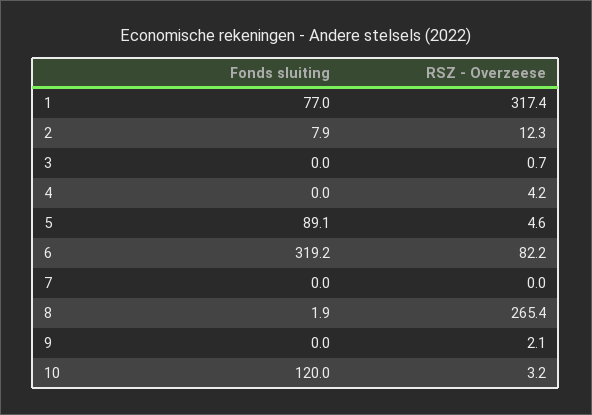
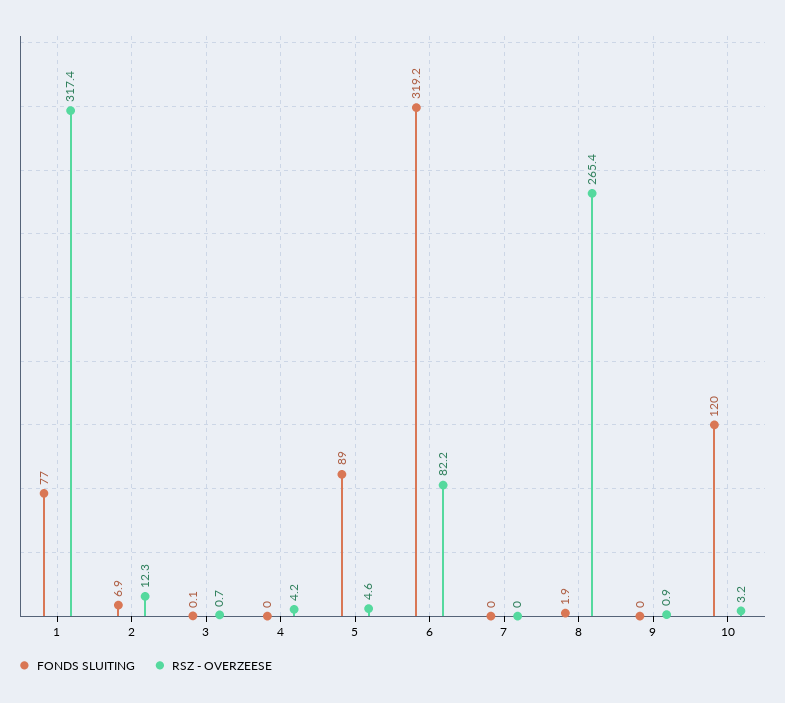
Fonds sluiting, 2: 7.9 -> 6.9
Fonds sluiting, 3: 0 -> 0.1
Fonds sluiting, 5: 89.1 -> 89
RSZ - Overzeese, 9: 2.1 -> 0.9

